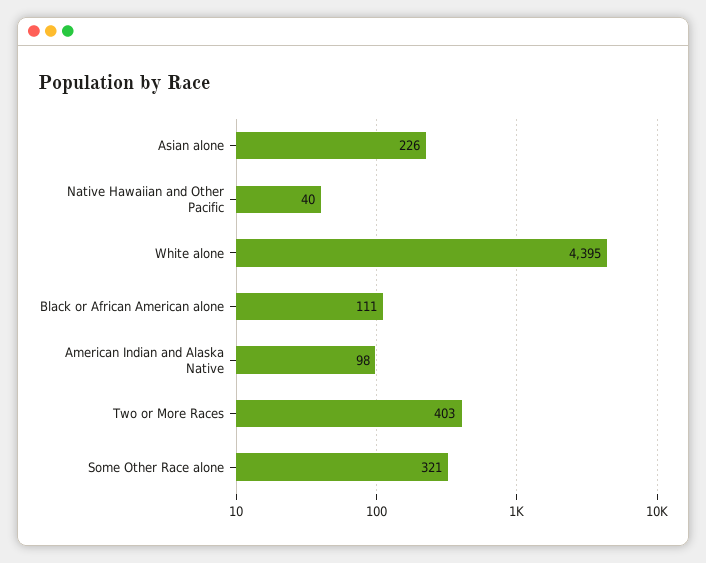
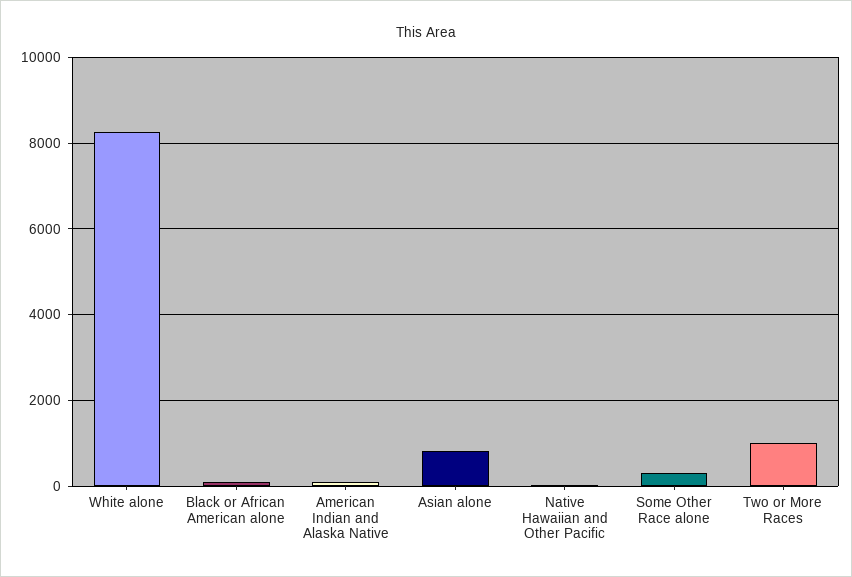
Asian alone: 226 -> 800
White alone: 4395 -> 8200
Two or More Races: 403 -> 1000

